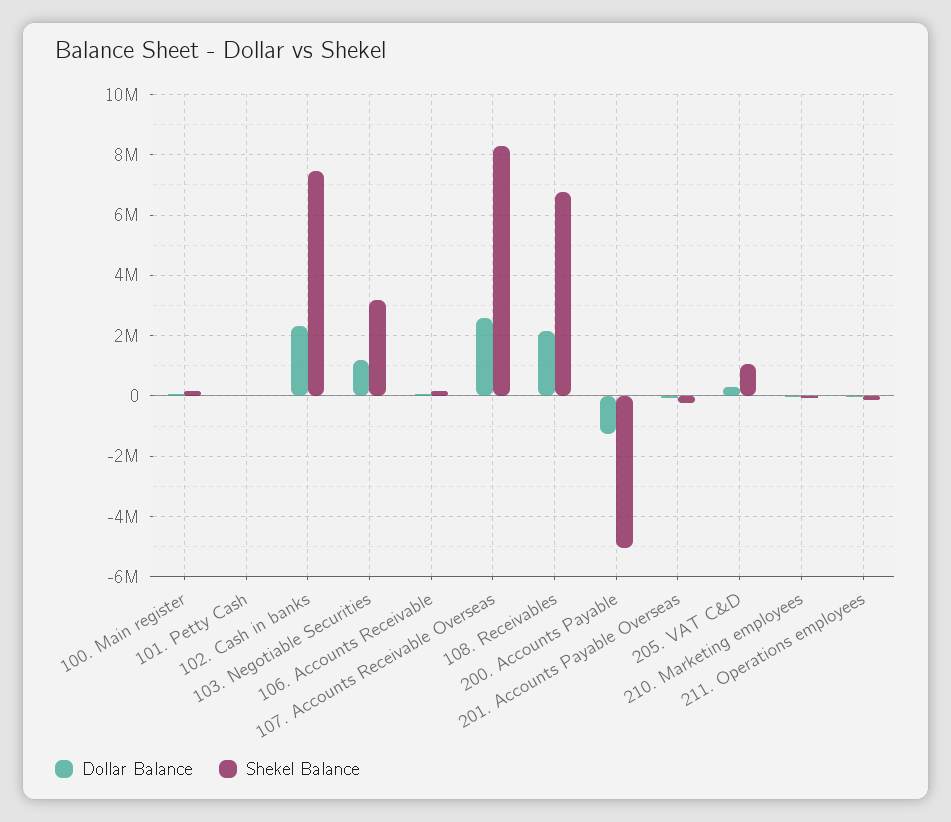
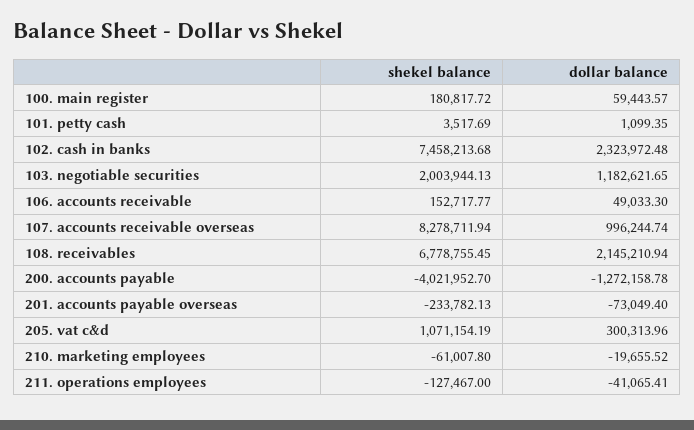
Shekel Balance, 103. Negotiable Securities: 3200000 -> 2003944.13
Dollar Balance, 107. Accounts Receivable Overseas: 2600000 -> 996244.74
Shekel Balance, 200. Accounts Payable: -5000000 -> -4021952.7

